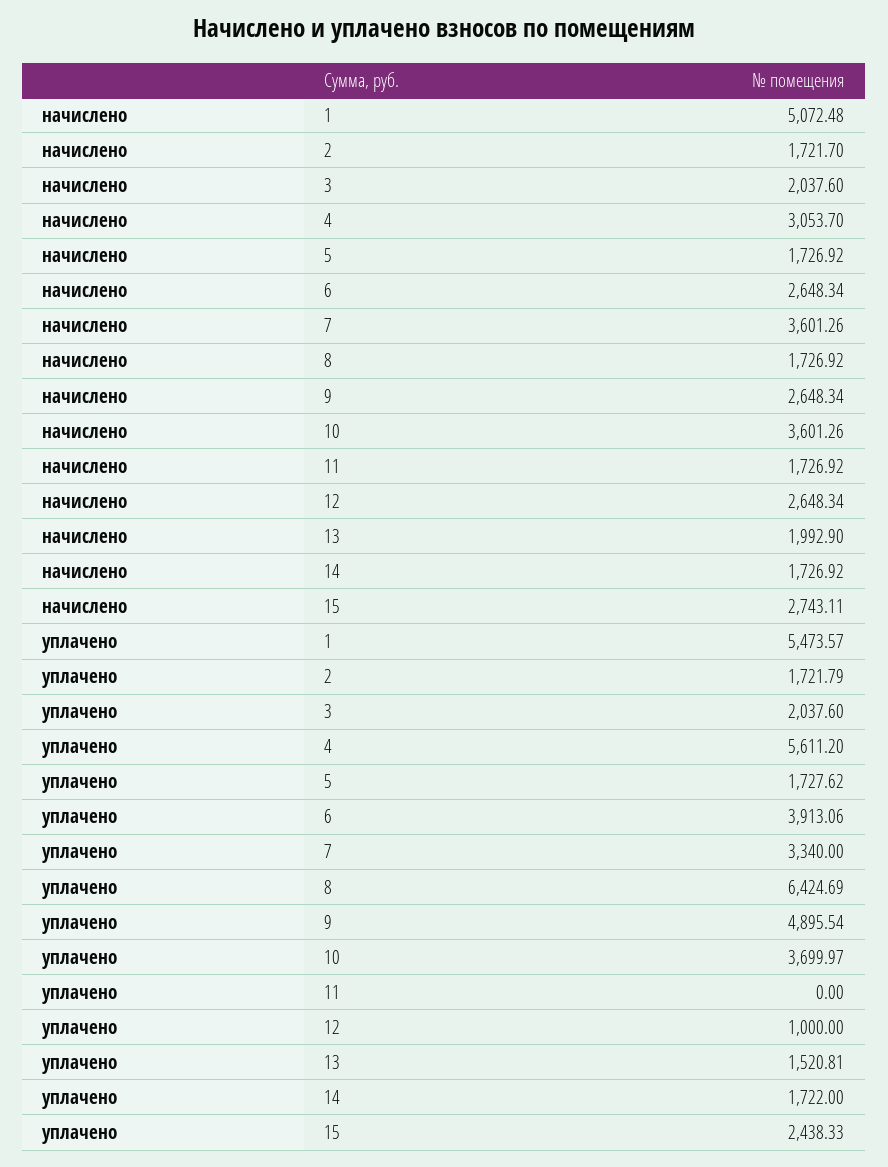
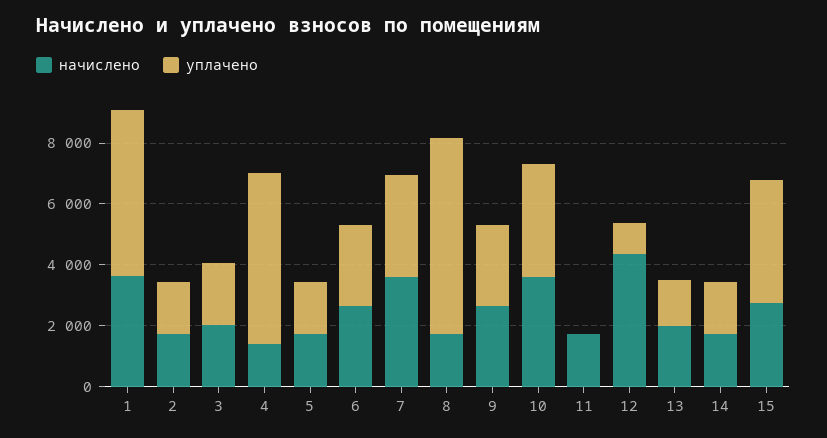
начислено, 1: 5072.48 -> 3500
начислено, 4: 3053.7 -> 1500
начислено, 12: 2648.34 -> 4500
уплачено, 6: 3913.06 -> 2500
уплачено, 9: 4895.54 -> 2500
уплачено, 15: 2438.33 -> 4000

